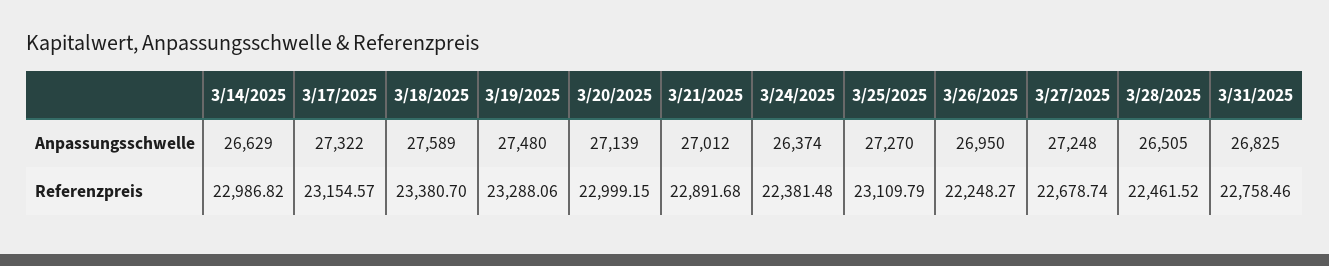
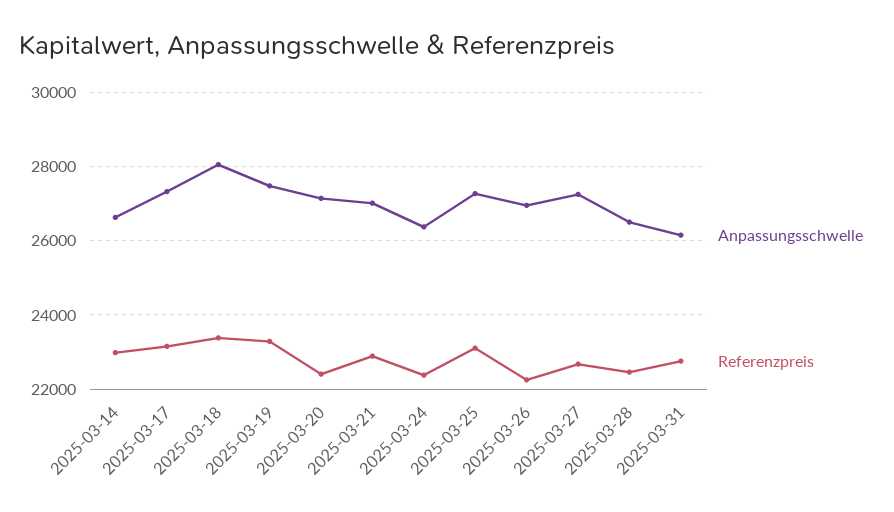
Anpassungsschwelle, 3/18/2025: 27589 -> 28000
Anpassungsschwelle, 3/31/2025: 26825 -> 26200
Referenzpreis, 3/20/2025: 22999.15 -> 22400

